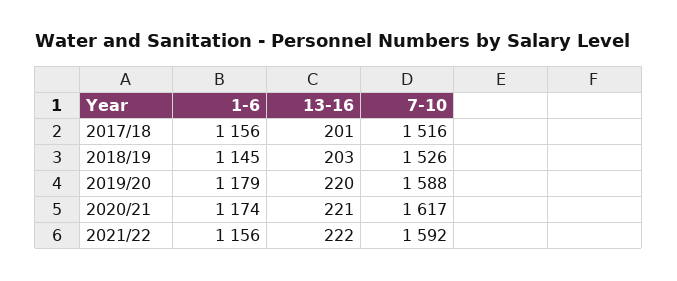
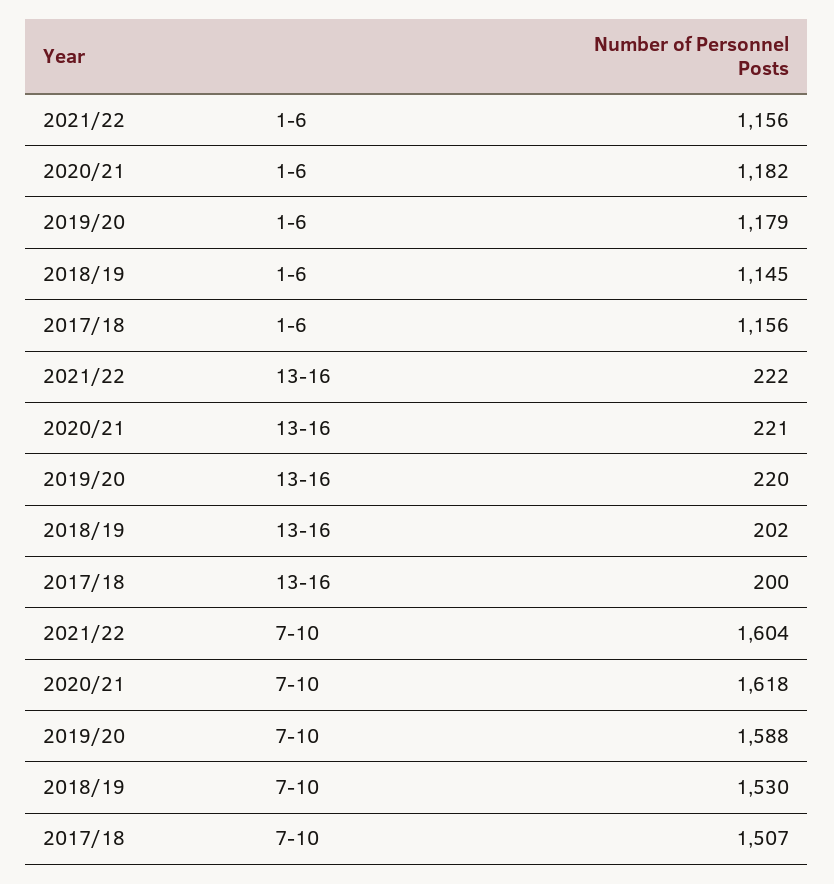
13-16, 2017/18: 201 -> 200
7-10, 2017/18: 1516 -> 1507
13-16, 2018/19: 203 -> 202
7-10, 2018/19: 1526 -> 1530
1-6, 2020/21: 1174 -> 1182
7-10, 2020/21: 1617 -> 1618
7-10, 2021/22: 1592 -> 1604

